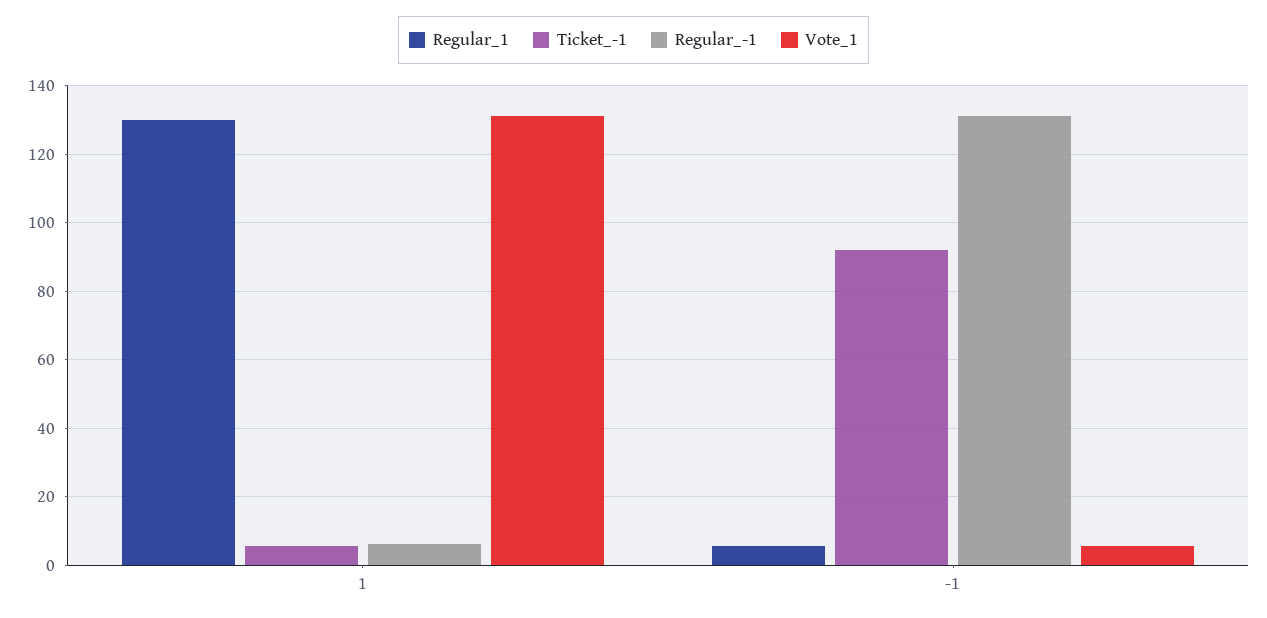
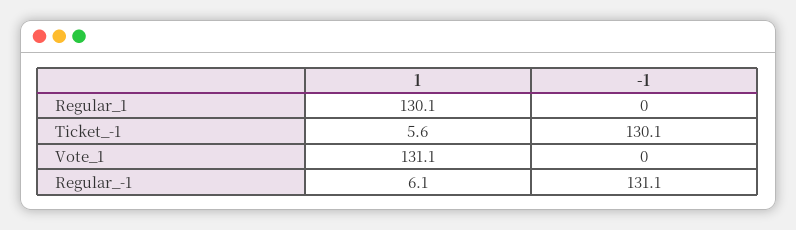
Regular_1, -1: 6 -> 0
Ticket_-1, -1: 92 -> 130.1
Vote_1, -1: 6 -> 0

